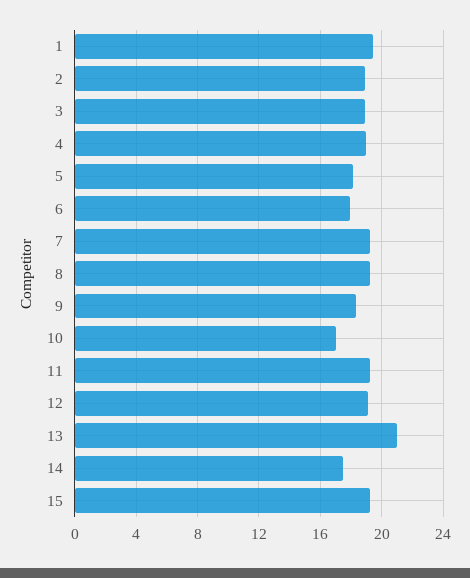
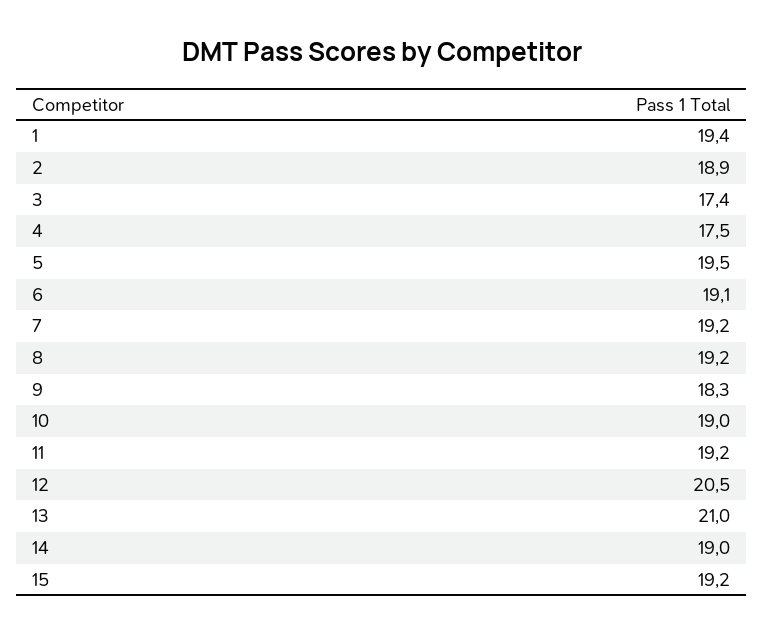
3: 19 -> 17.4
4: 19 -> 17.5
5: 18 -> 19.5
6: 18 -> 19.1
10: 17 -> 19
12: 19 -> 20.5
14: 17.5 -> 19

